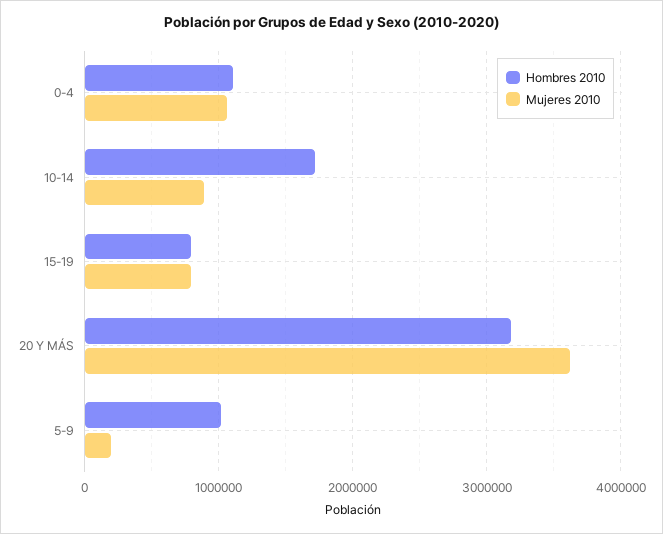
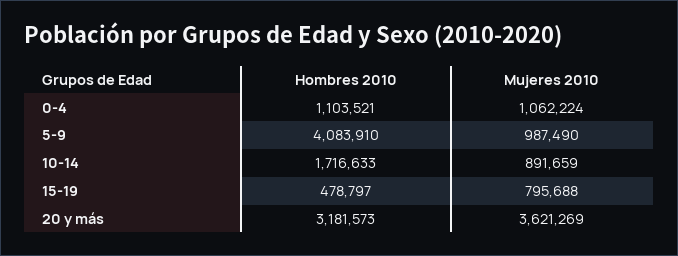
Hombres 2010, 15-19: 800000 -> 478797
Hombres 2010, 5-9: 1000000 -> 4083910
Mujeres 2010, 5-9: 200000 -> 987490

